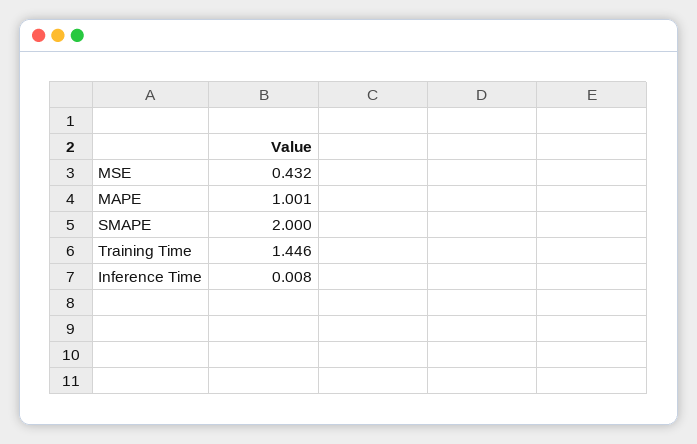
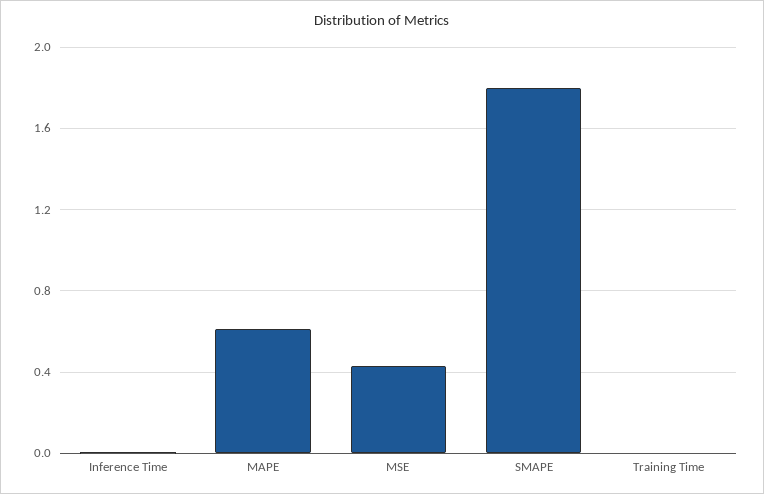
MAPE: 1.001 -> 0.6
SMAPE: 2 -> 1.8
Training Time: 1.446 -> 0

